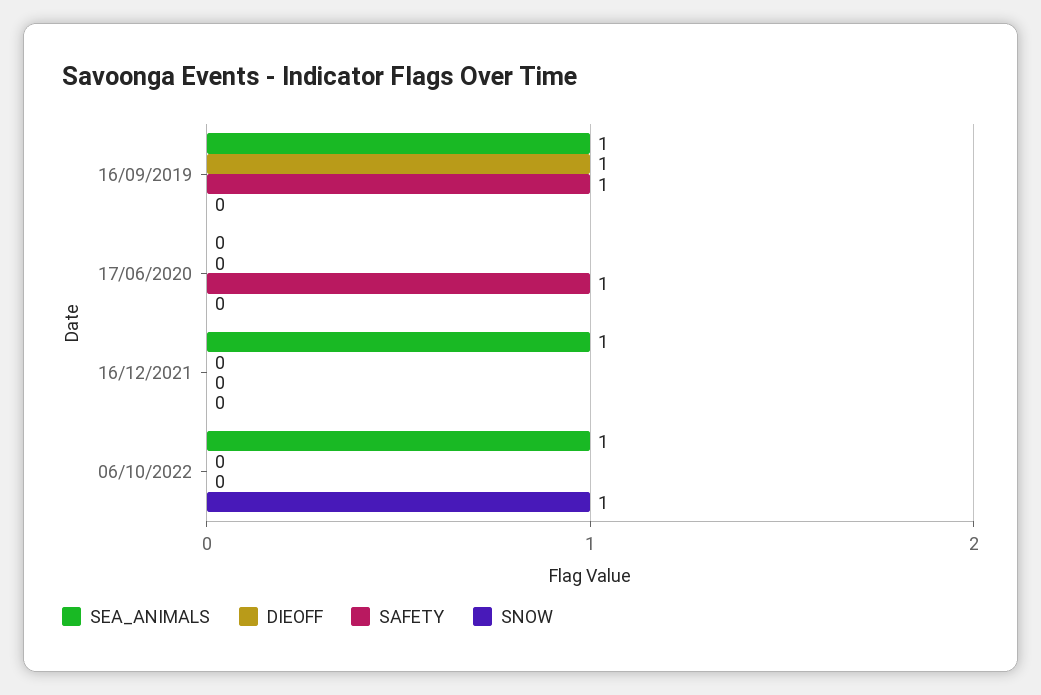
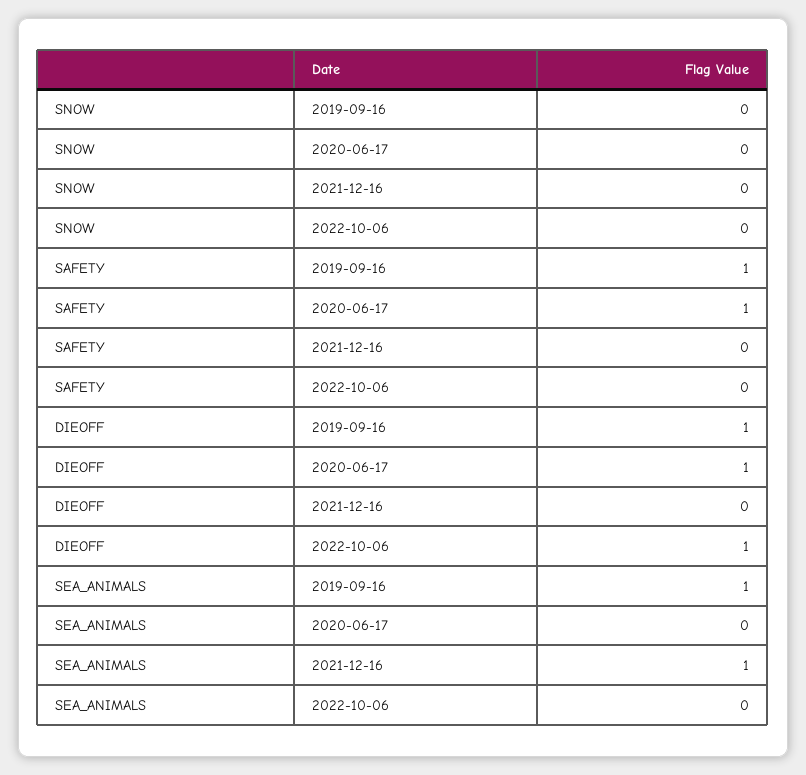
DIEOFF, 17/06/2020: 0 -> 1
SEA_ANIMALS, 06/10/2022: 1 -> 0
DIEOFF, 06/10/2022: 0 -> 1
SNOW, 06/10/2022: 1 -> 0

